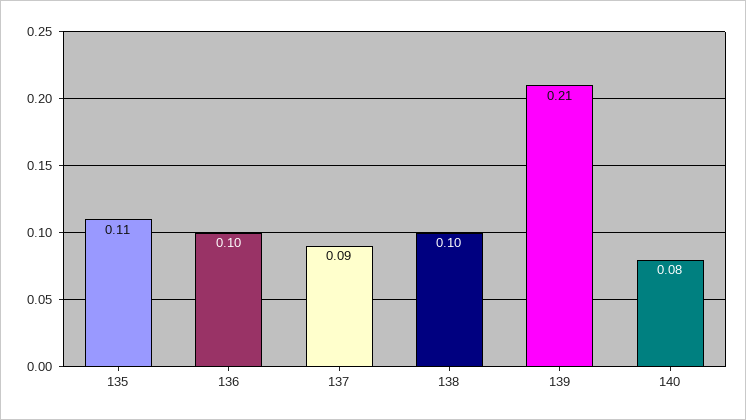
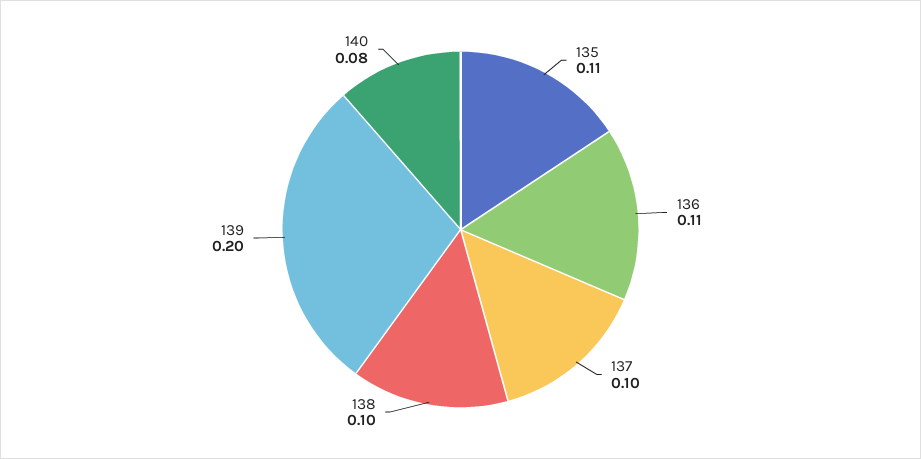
136: 0.1 -> 0.11
137: 0.09 -> 0.1
139: 0.21 -> 0.2

